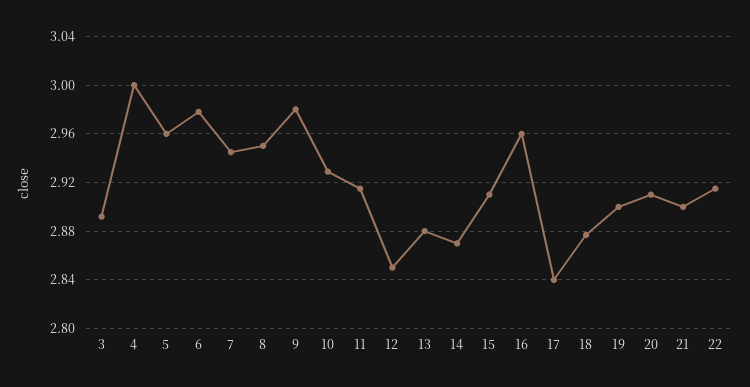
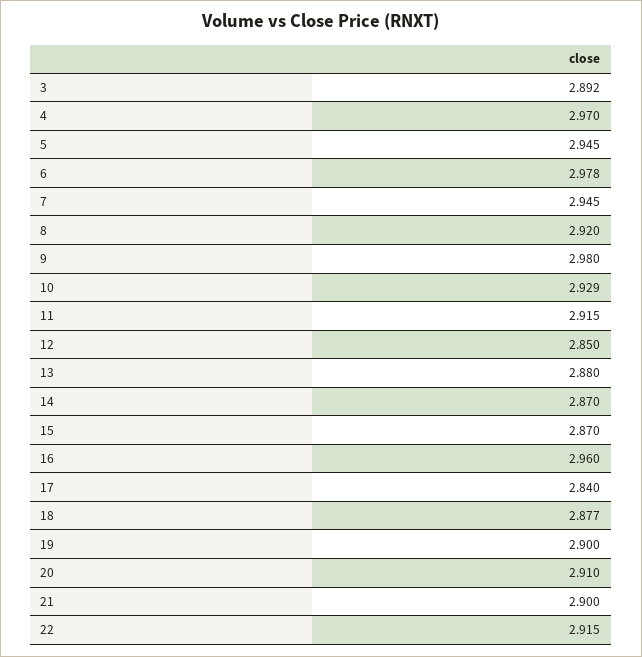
4: 3 -> 2.97
5: 2.96 -> 2.945
8: 2.95 -> 2.92
15: 2.91 -> 2.87

